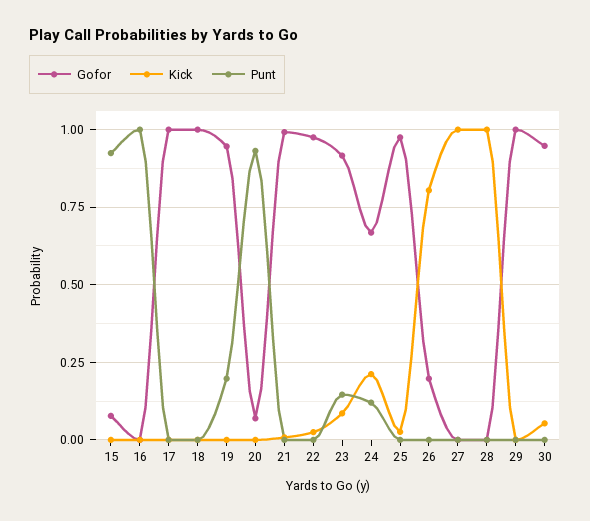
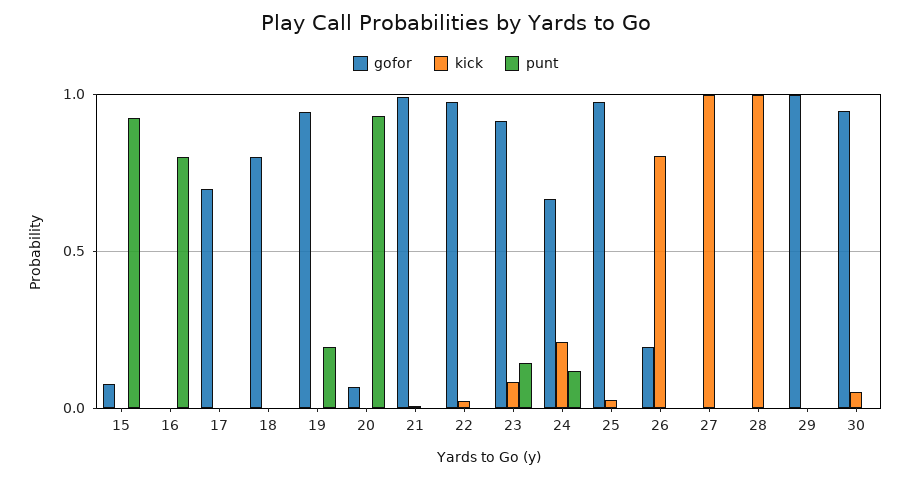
Punt, 16: 1 -> 0.8
Gofor, 17: 1 -> 0.7
Gofor, 18: 1 -> 0.8

